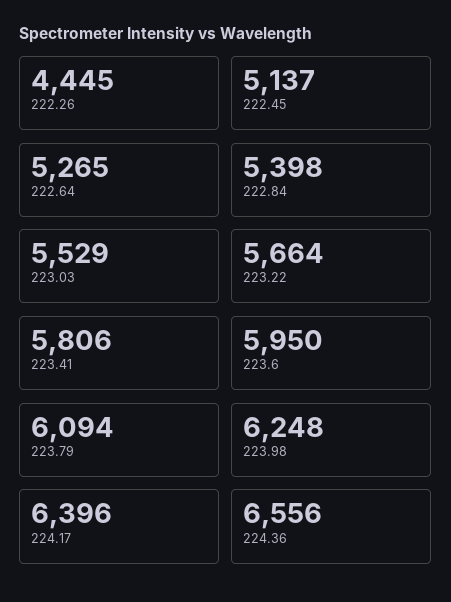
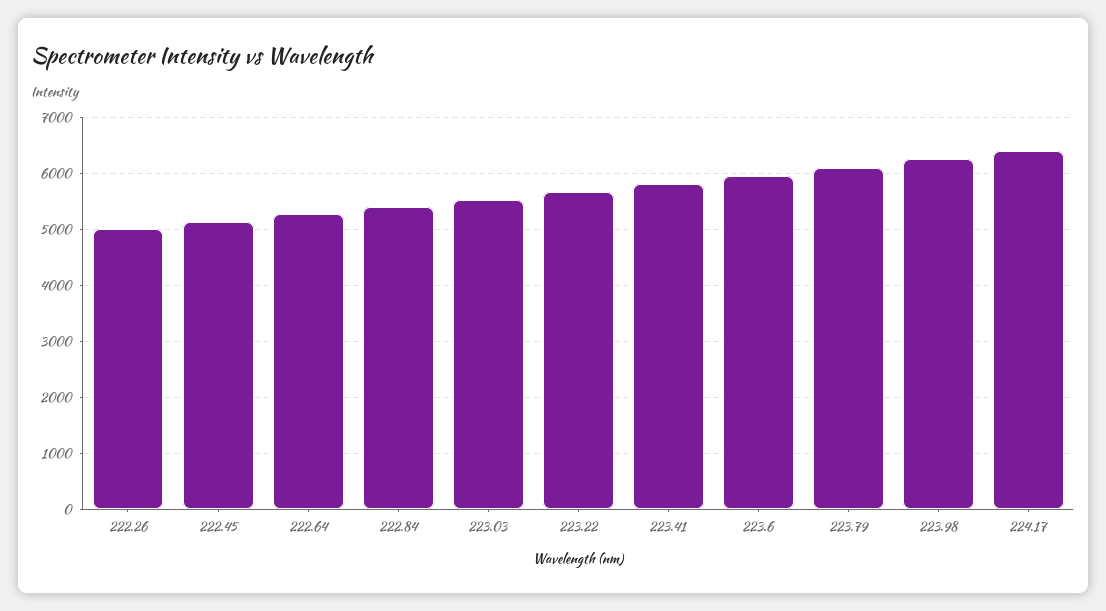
222.26: 4445 -> 5000
224.36: 6556 -> none

